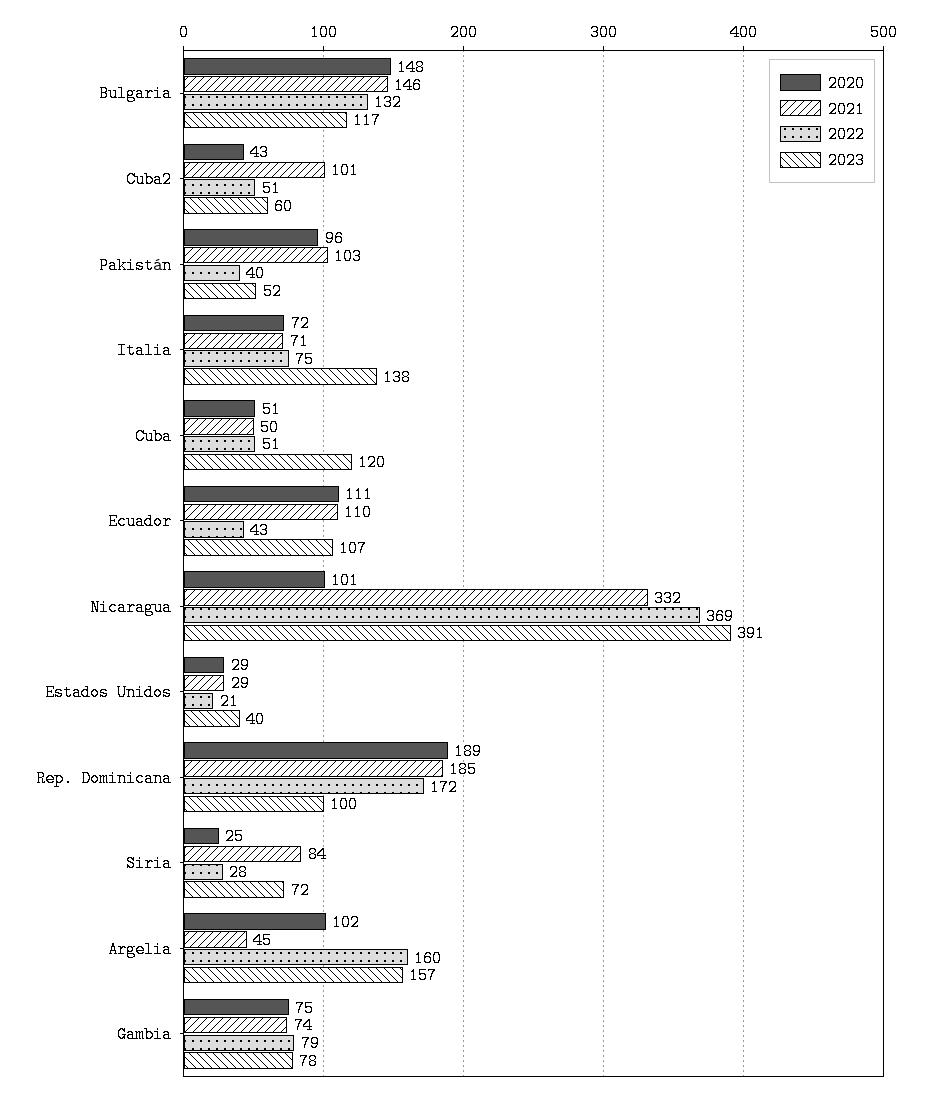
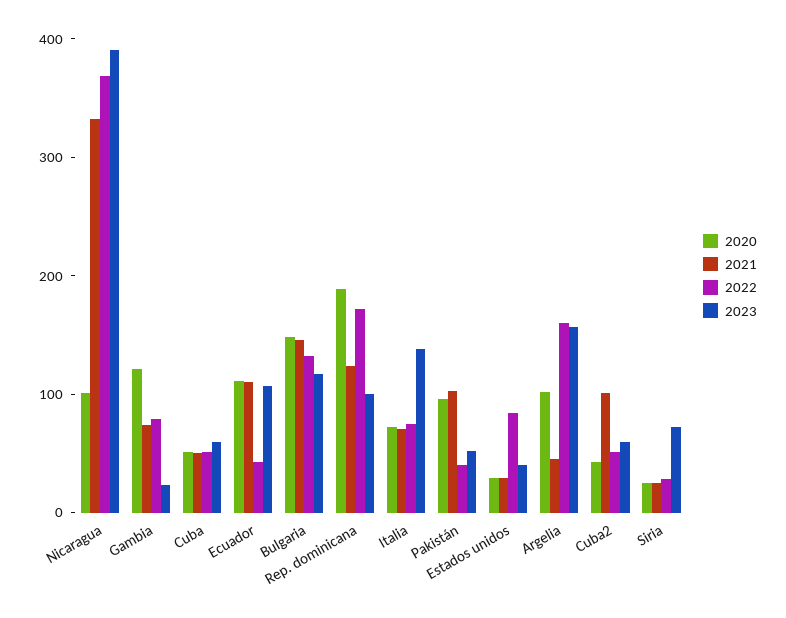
2023, Cuba: 120 -> 60
2022, Estados Unidos: 21 -> 80
2021, Rep. Dominicana: 185 -> 120
2021, Siria: 84 -> 20
2020, Gambia: 75 -> 120
2023, Gambia: 78 -> 20

